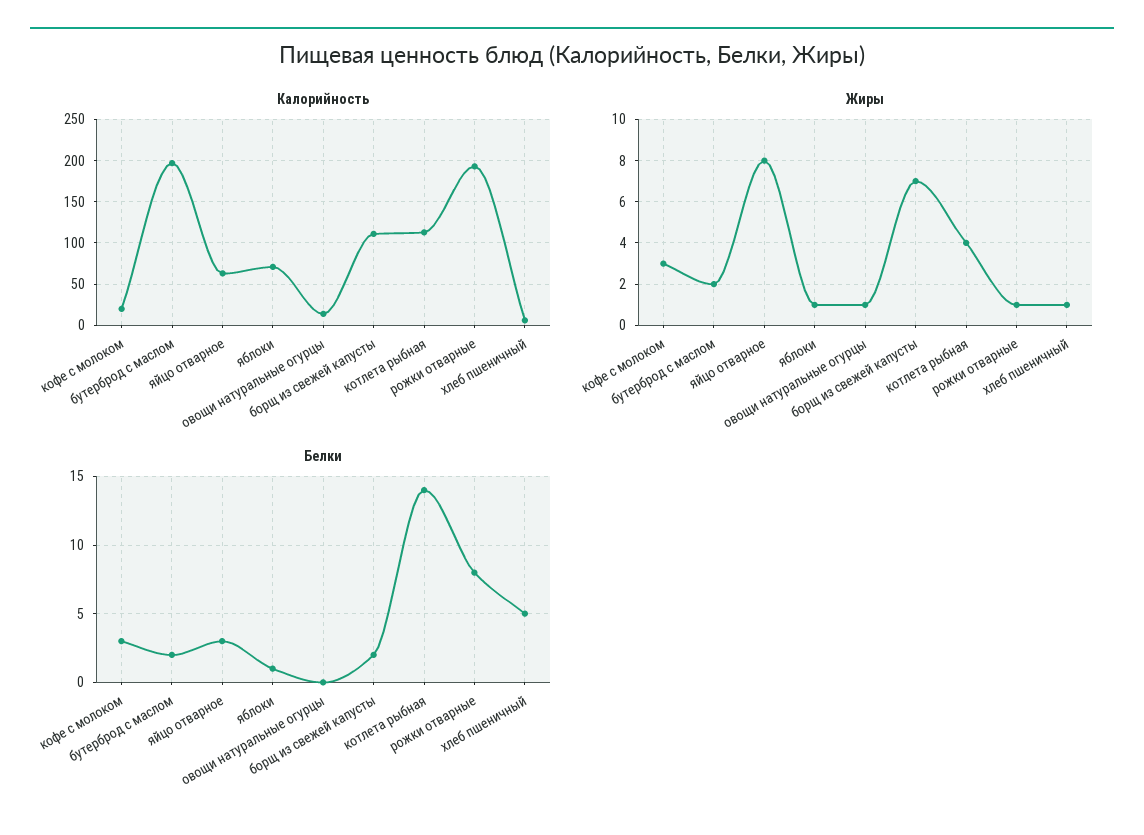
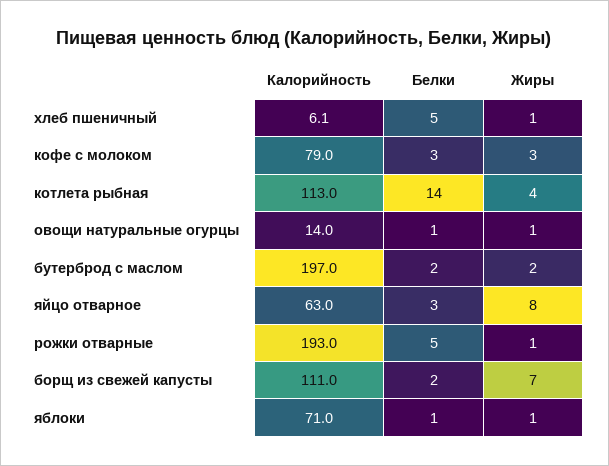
Калорийность, кофе с молоком: 20 -> 79
Белки, овощи натуральные огурцы: 0 -> 1
Белки, рожки отварные: 8 -> 5

